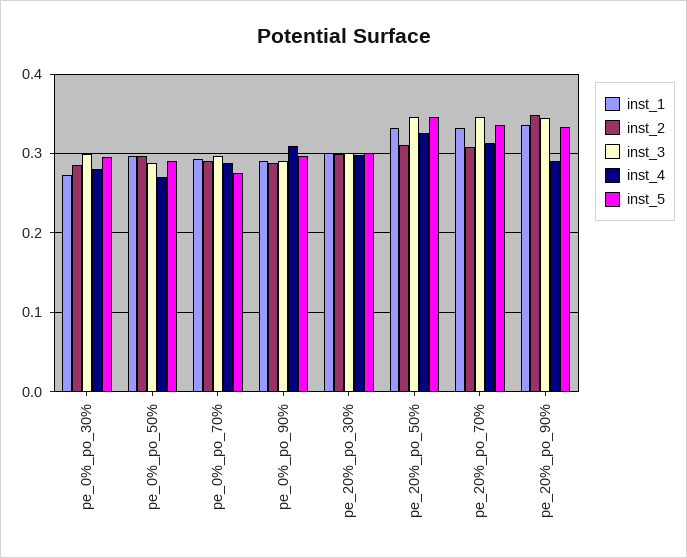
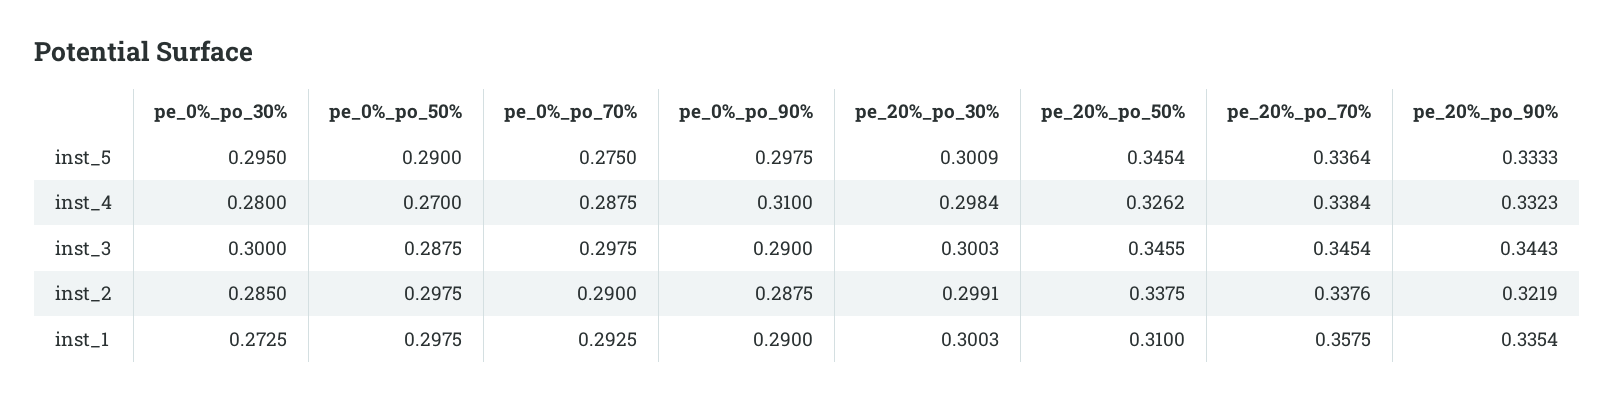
inst_1, pe_20%_po_50%: 0.33 -> 0.31
inst_2, pe_20%_po_50%: 0.31 -> 0.3375
inst_1, pe_20%_po_70%: 0.33 -> 0.3575
inst_2, pe_20%_po_70%: 0.31 -> 0.3376
inst_4, pe_20%_po_70%: 0.31 -> 0.3384
inst_2, pe_20%_po_90%: 0.35 -> 0.3219
inst_4, pe_20%_po_90%: 0.29 -> 0.3323

